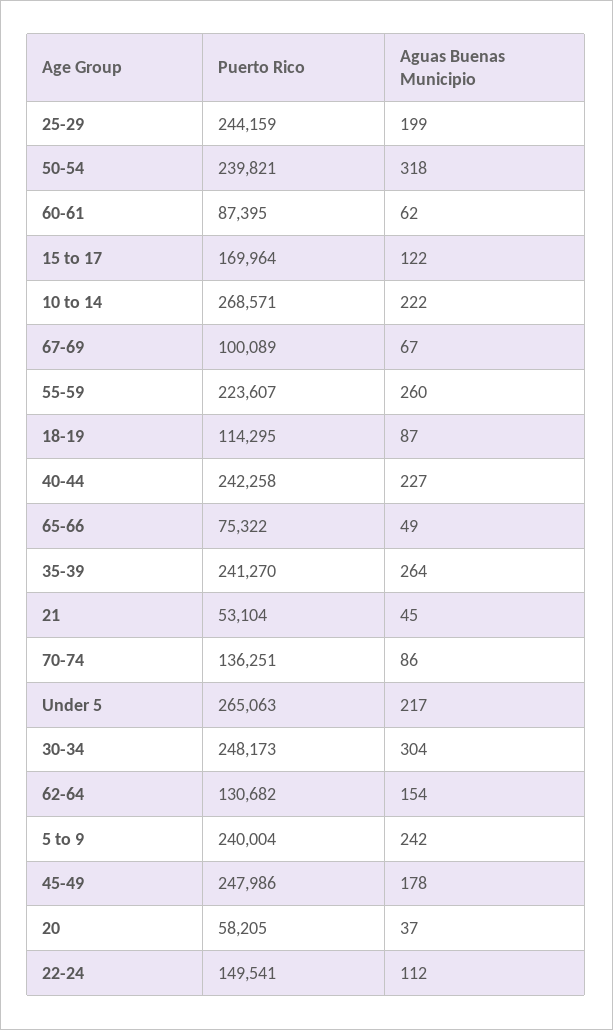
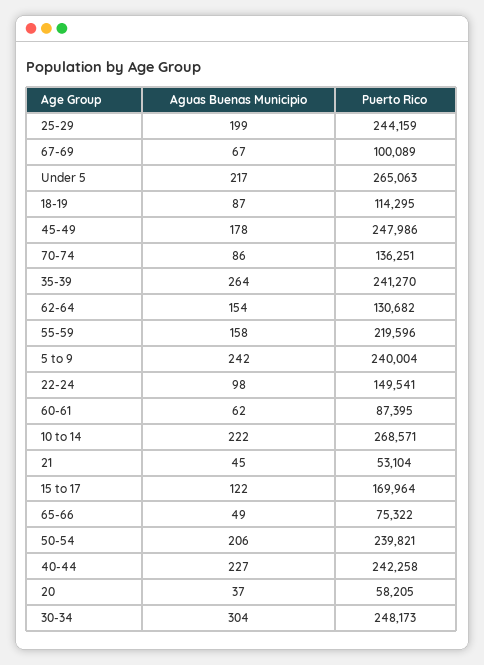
Aguas Buenas Municipio, 50-54: 318 -> 206
Puerto Rico, 55-59: 223607 -> 219596
Aguas Buenas Municipio, 55-59: 260 -> 158
Aguas Buenas Municipio, 22-24: 112 -> 98

